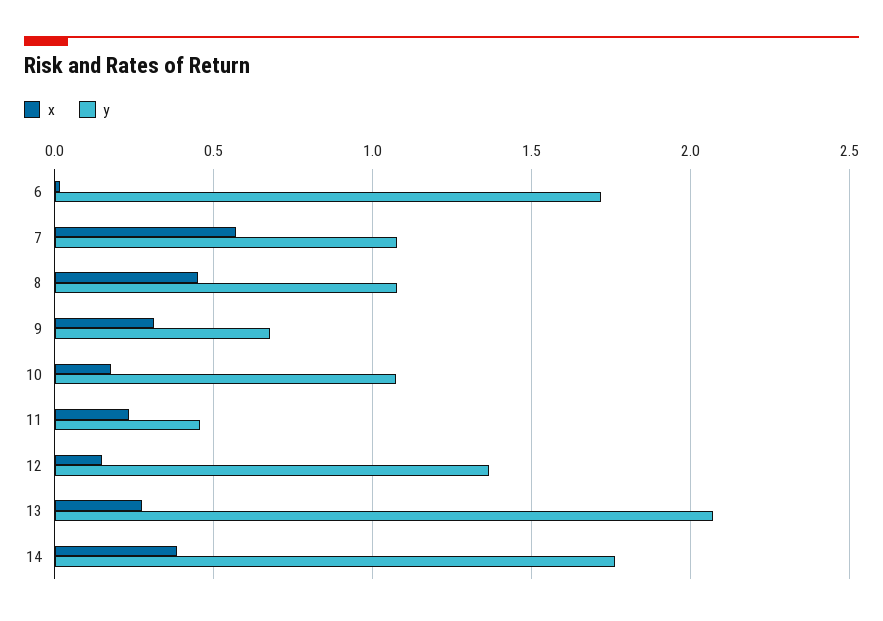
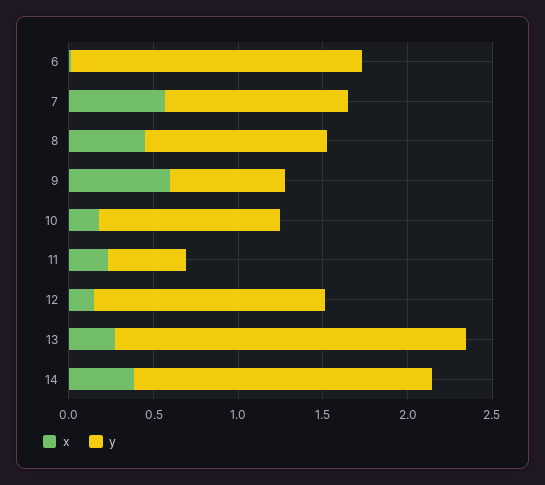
x, 9: 0.3 -> 0.6

